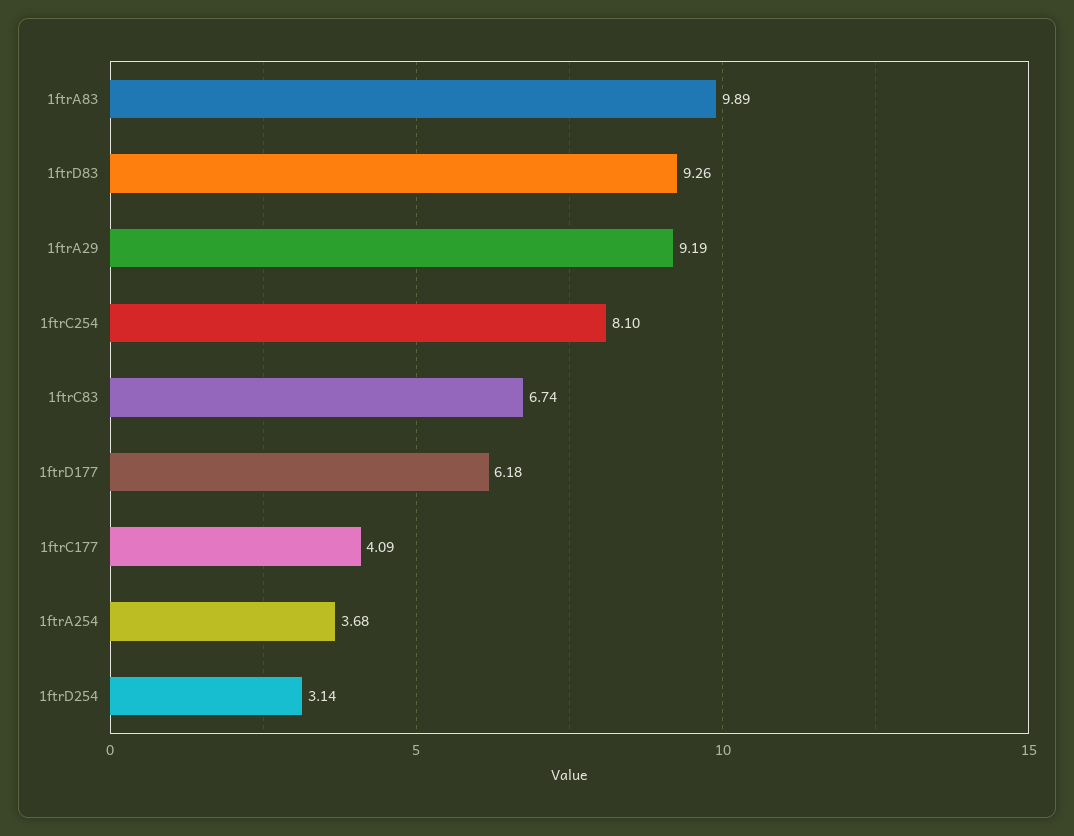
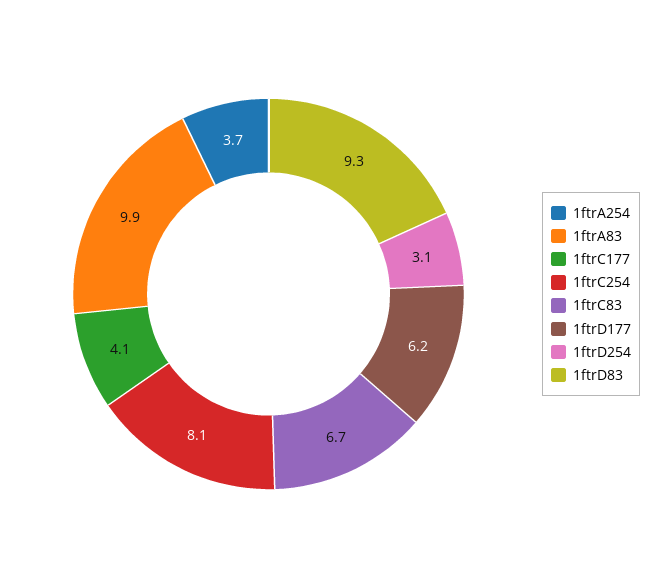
1ftrA29: 9.19 -> none

